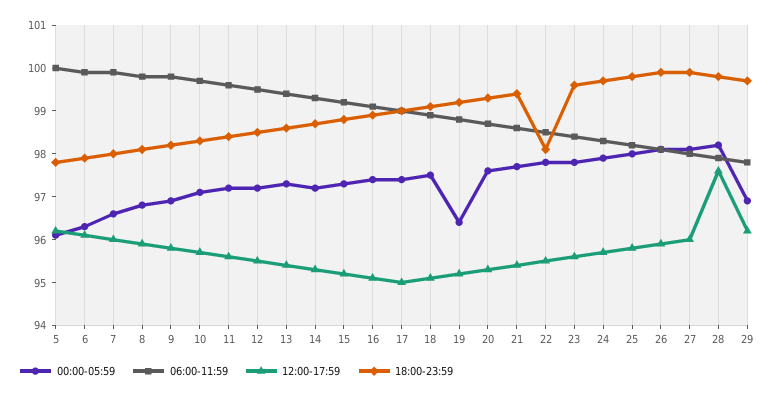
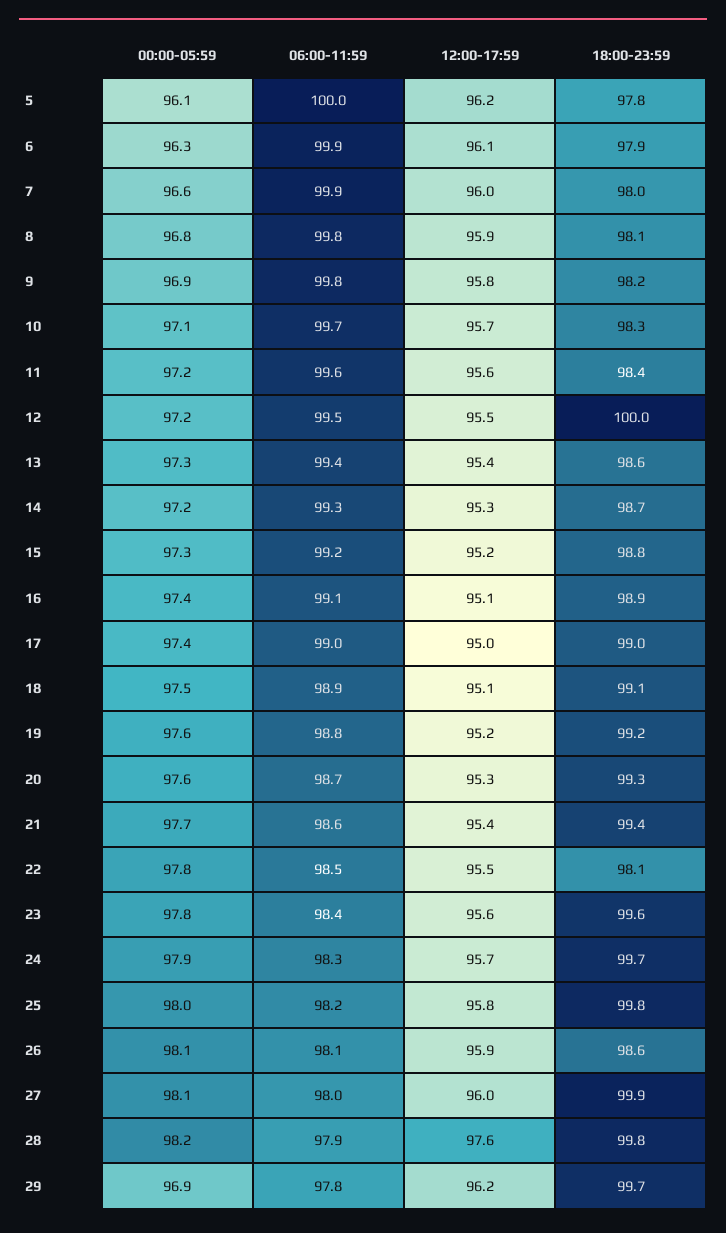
18:00-23:59, 12: 98.5 -> 100
00:00-05:59, 19: 96.5 -> 97.6
18:00-23:59, 26: 100 -> 98.6

